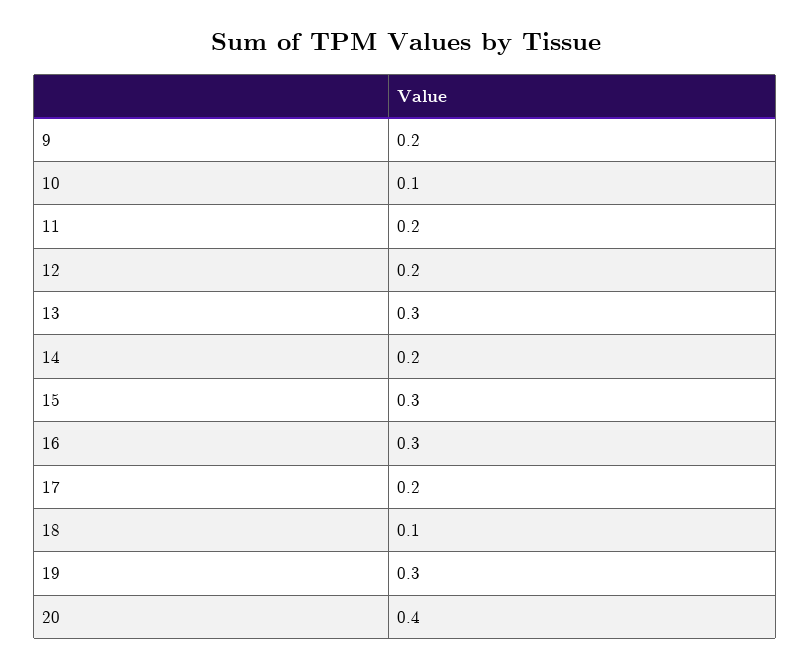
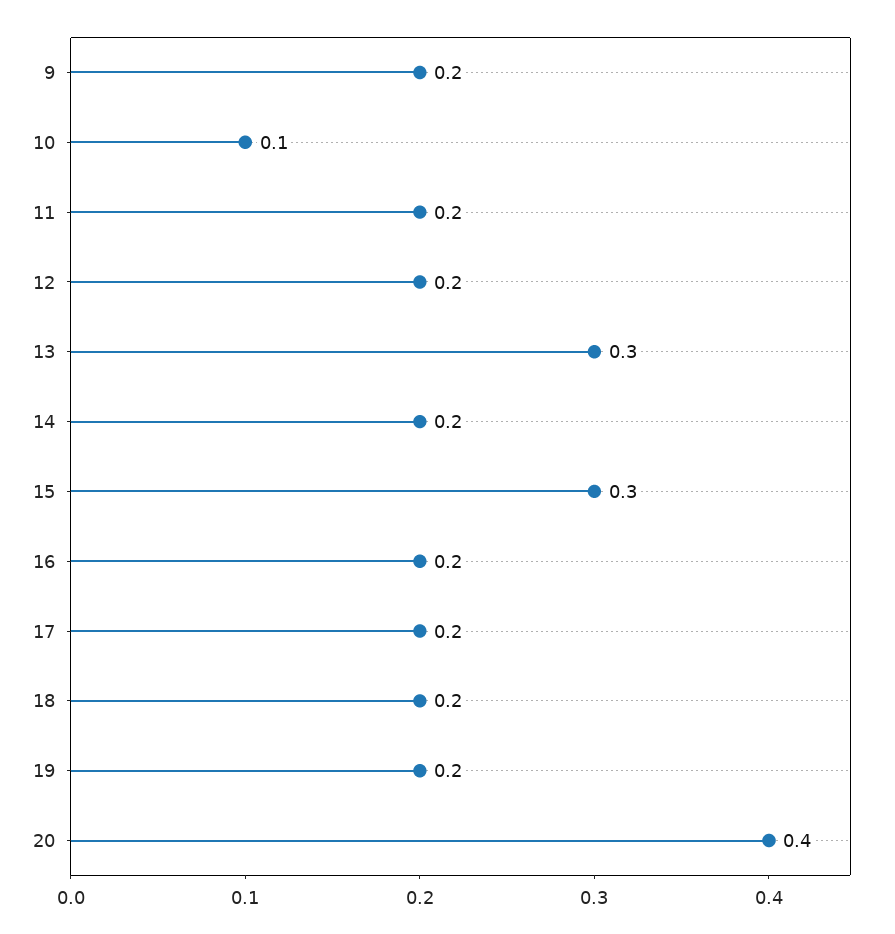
16: 0.3 -> 0.2
18: 0.1 -> 0.2
19: 0.3 -> 0.2

